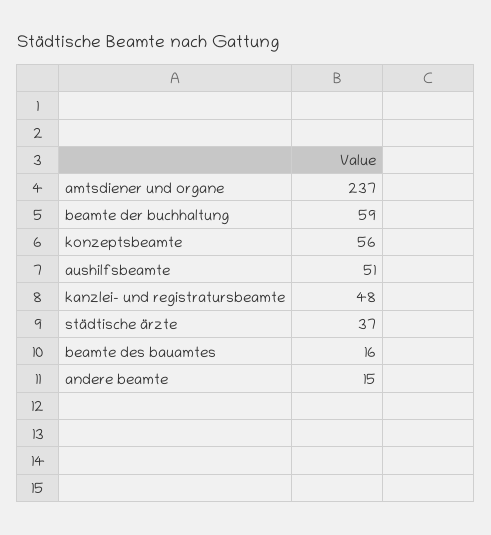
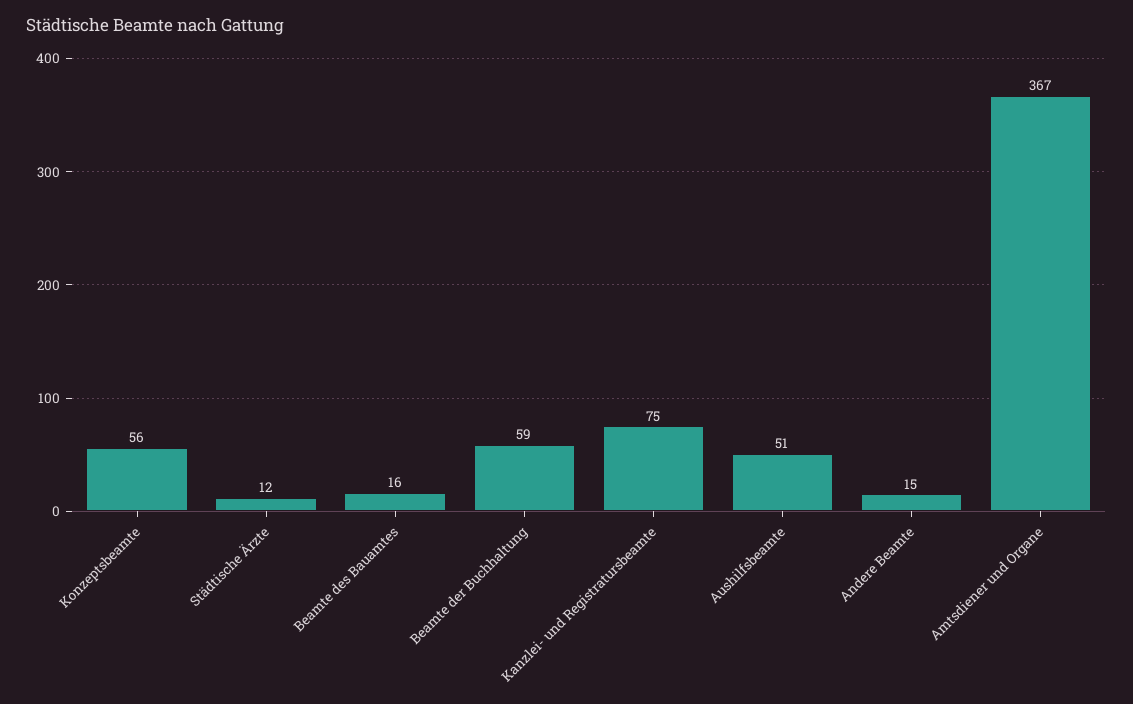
amtsdiener und organe: 237 -> 367
kanzlei- und registratursbeamte: 48 -> 75
städtische ärzte: 37 -> 12

